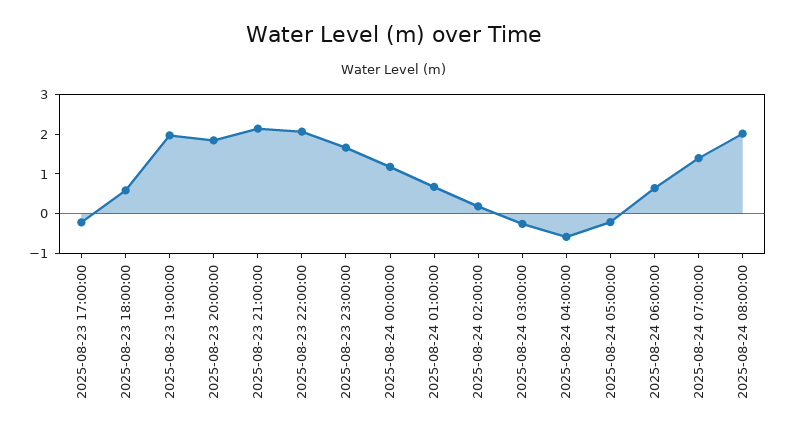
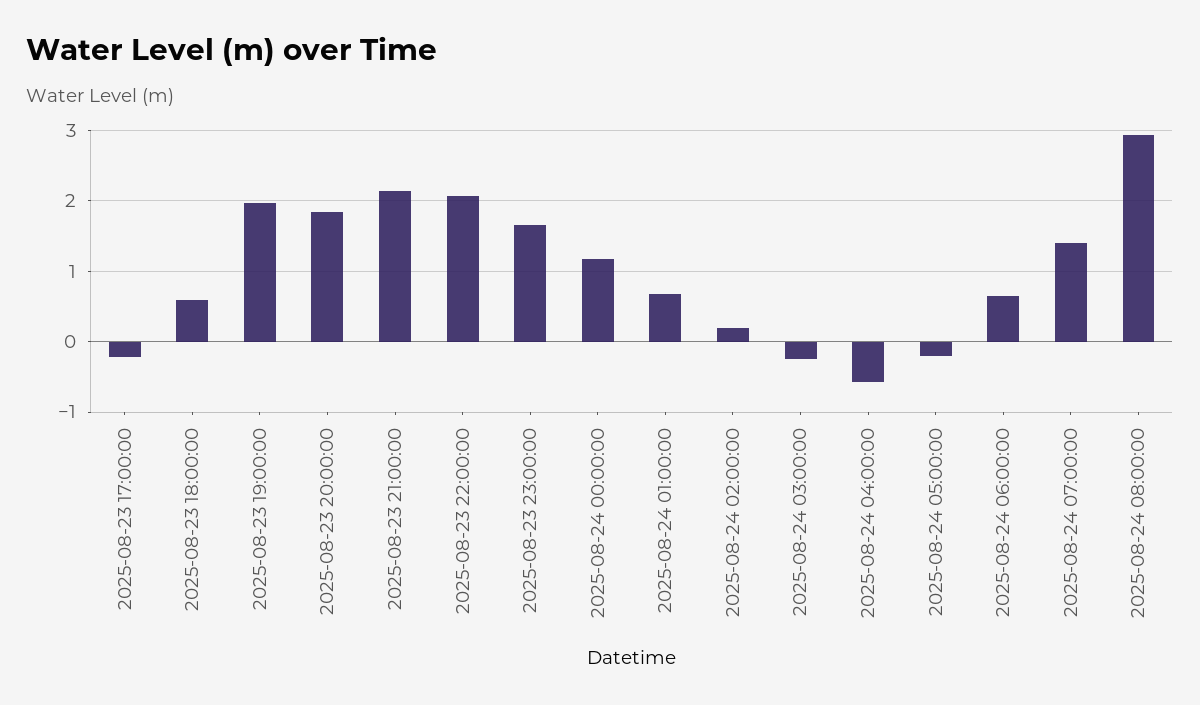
2025-08-24 08:00:00: 2 -> 2.9

